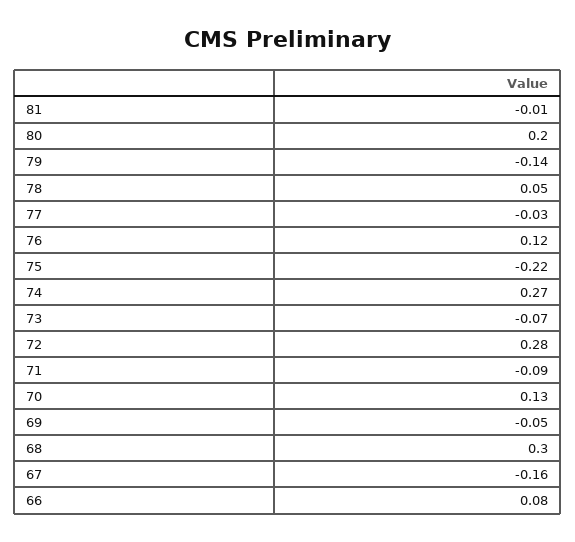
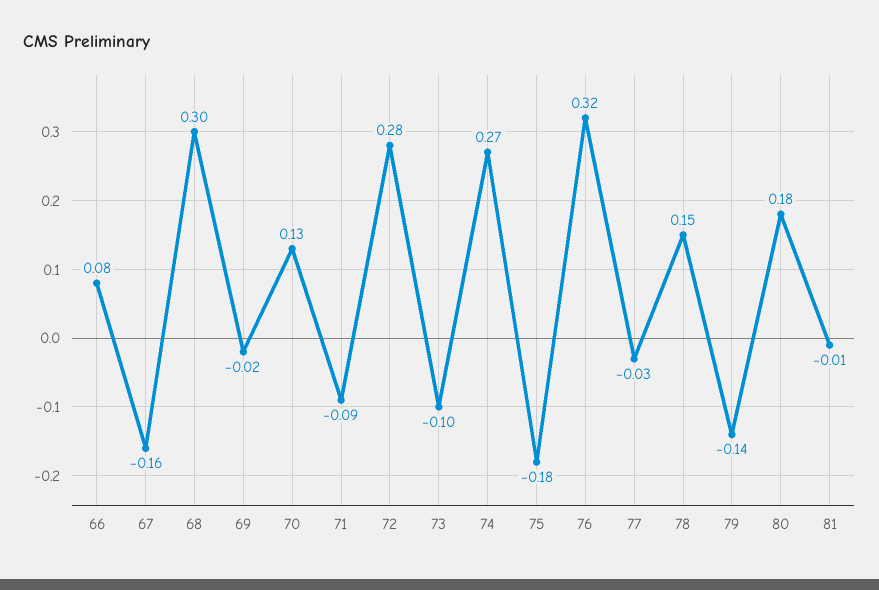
80: 0.2 -> 0.18
78: 0.05 -> 0.15
76: 0.12 -> 0.32
75: -0.22 -> -0.18
73: -0.07 -> -0.1
69: -0.05 -> -0.02

